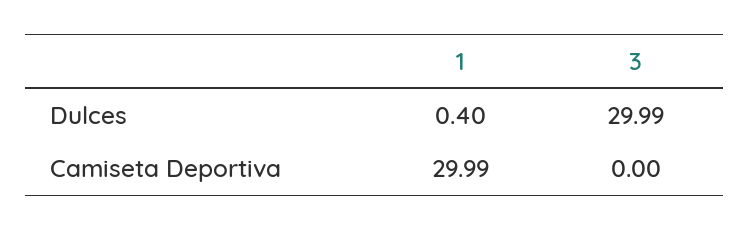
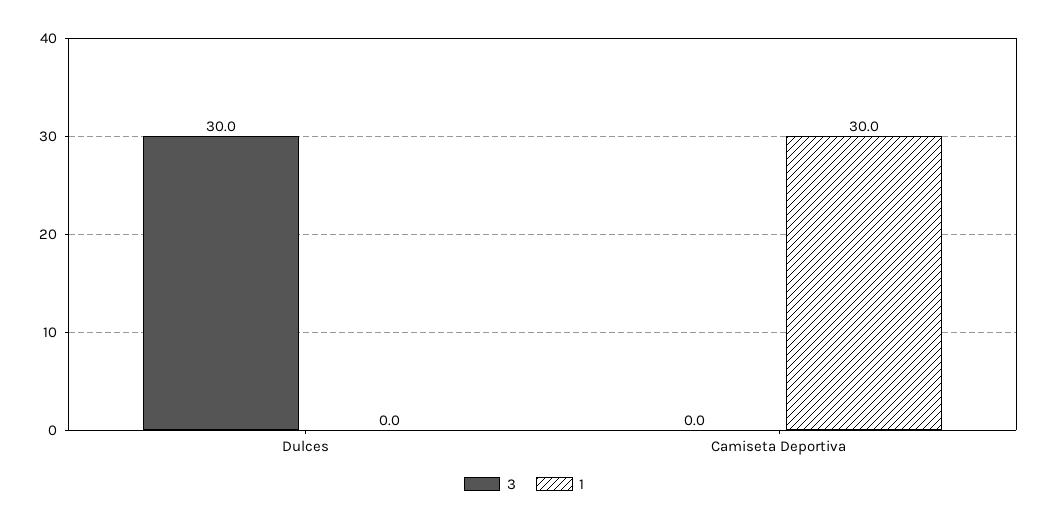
1, Dulces: 0.4 -> 0

